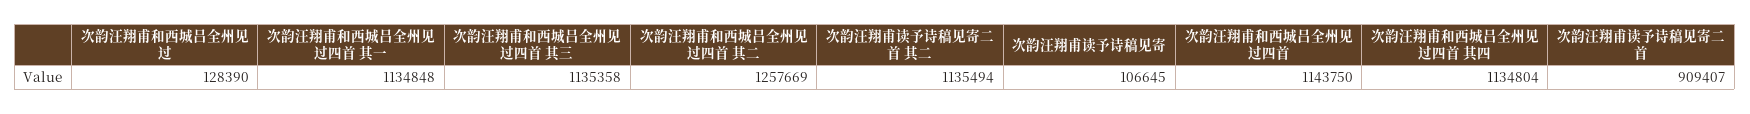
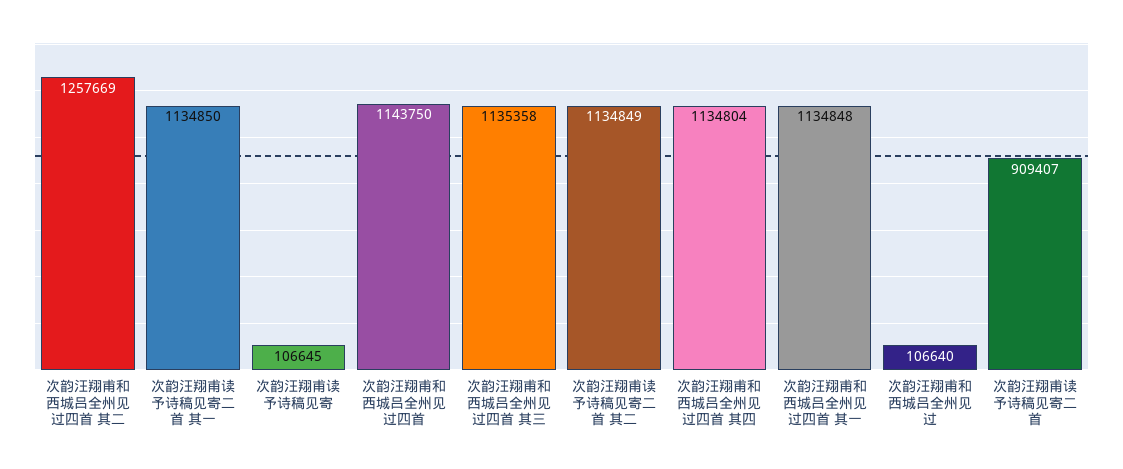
次韵汪翔甫和西城吕全州见过: 128390 -> 106640
次韵汪翔甫读予诗稿见寄二首 其二: 1135494 -> 1134849
次韵汪翔甫读予诗稿见寄二首 其一: none -> 1134850

